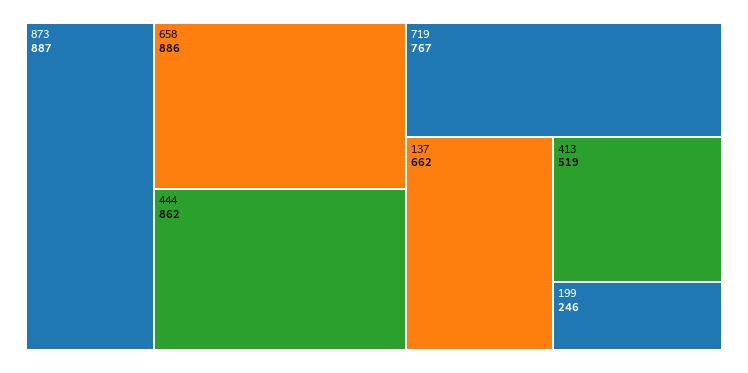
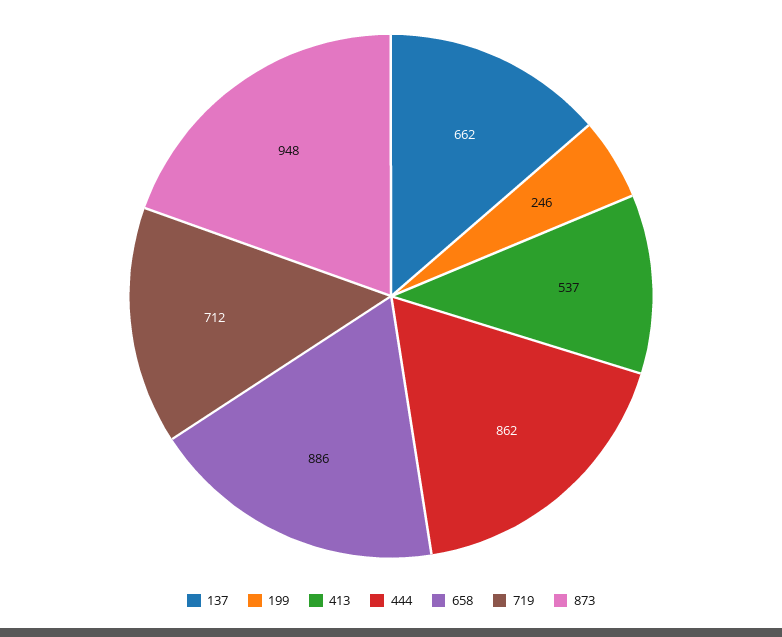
873: 887 -> 948
719: 767 -> 712
413: 519 -> 537

